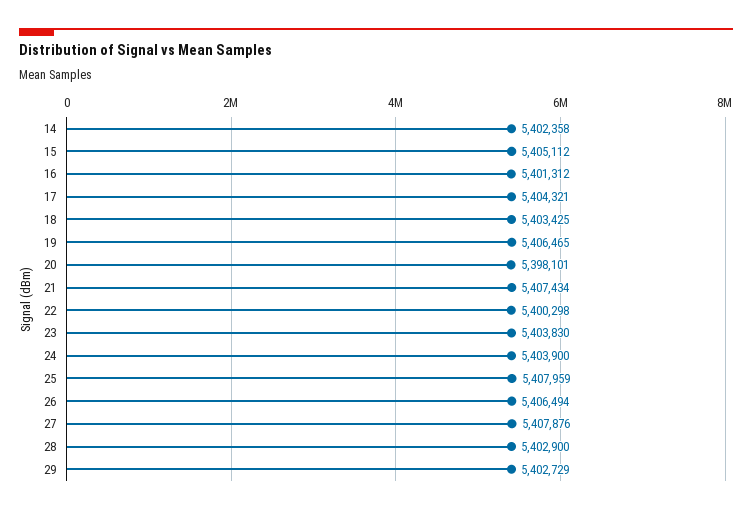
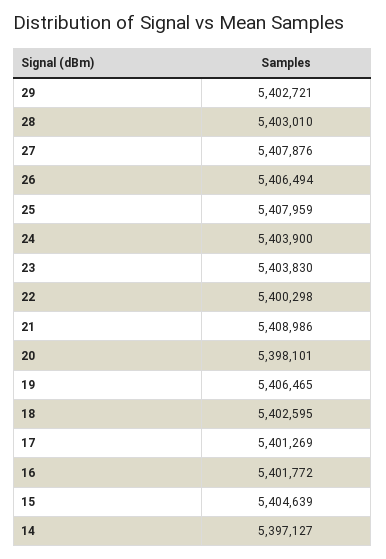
14: 5402358 -> 5397127
15: 5405112 -> 5404639
16: 5401312 -> 5401772
17: 5404321 -> 5401269
18: 5403425 -> 5402595
21: 5407434 -> 5408986
28: 5402900 -> 5403010
29: 5402729 -> 5402721

